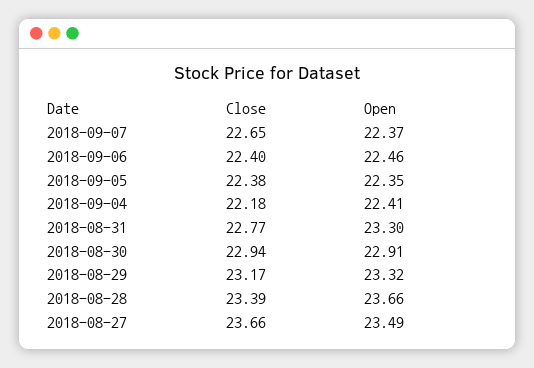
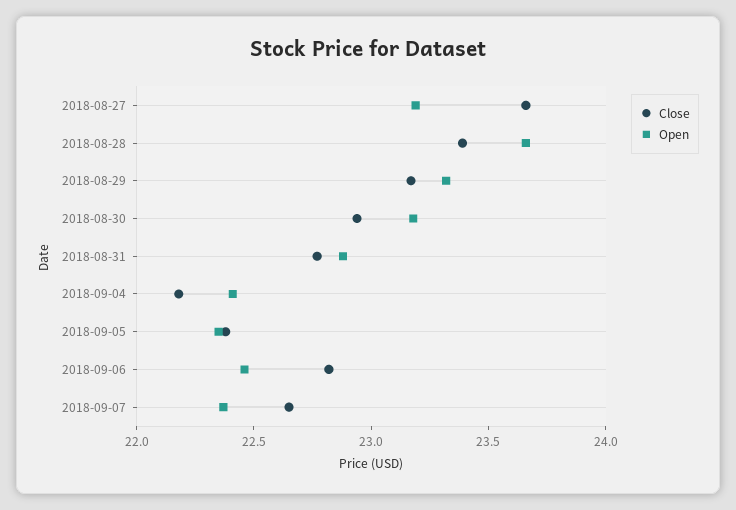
Close, 2018-09-06: 22.4 -> 22.8
Open, 2018-08-31: 23.3 -> 22.9
Open, 2018-08-30: 22.91 -> 23.2
Open, 2018-08-27: 23.49 -> 23.2

